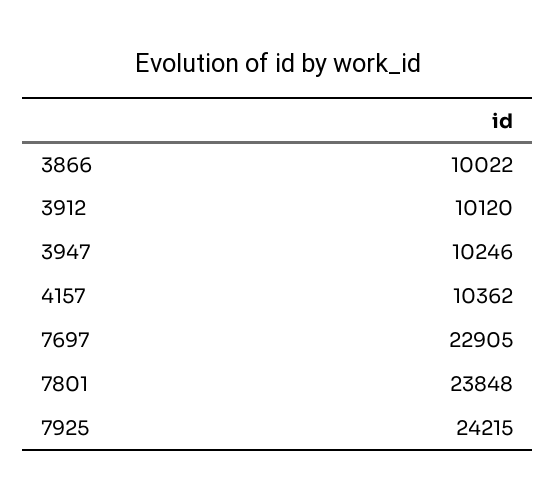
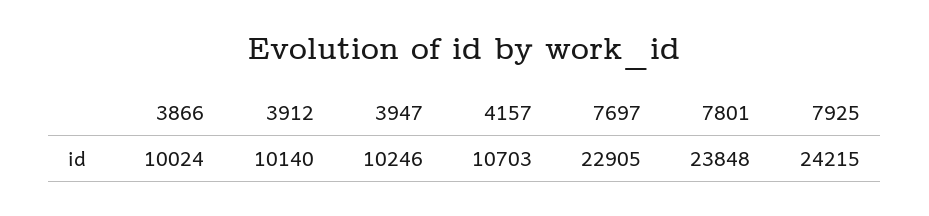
3866: 10022 -> 10024
3912: 10120 -> 10140
4157: 10362 -> 10703

